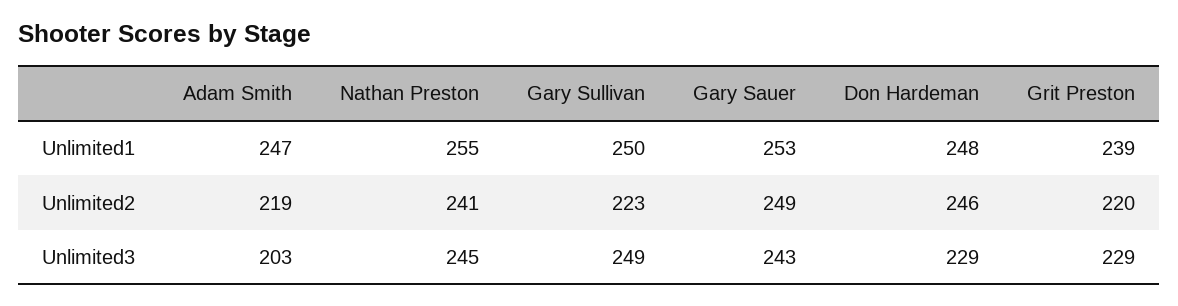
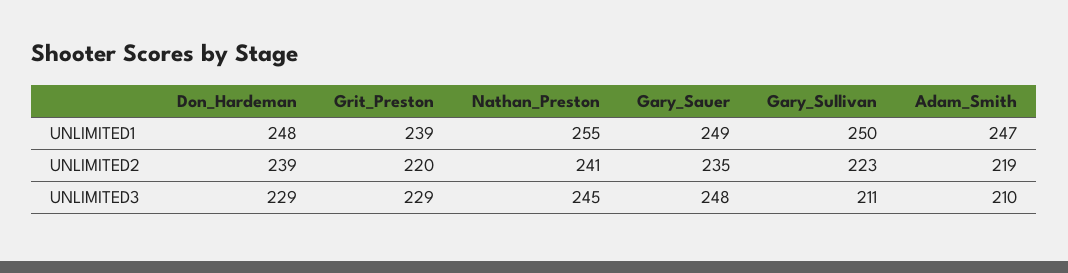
Gary Sauer, Unlimited1: 253 -> 249
Gary Sauer, Unlimited2: 249 -> 235
Don Hardeman, Unlimited2: 246 -> 239
Adam Smith, Unlimited3: 203 -> 210
Gary Sullivan, Unlimited3: 249 -> 211
Gary Sauer, Unlimited3: 243 -> 248

